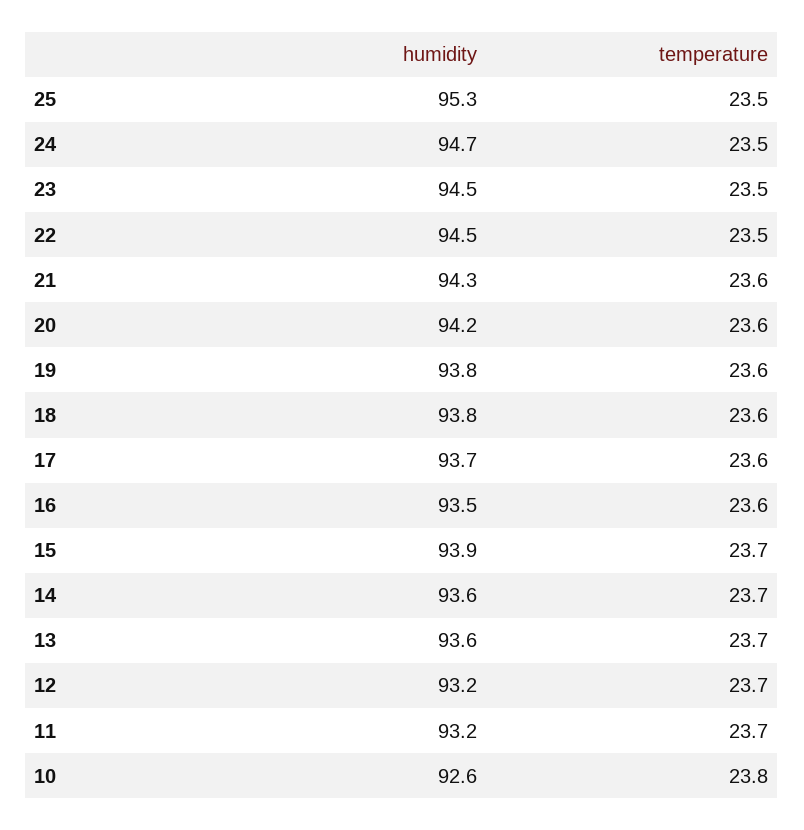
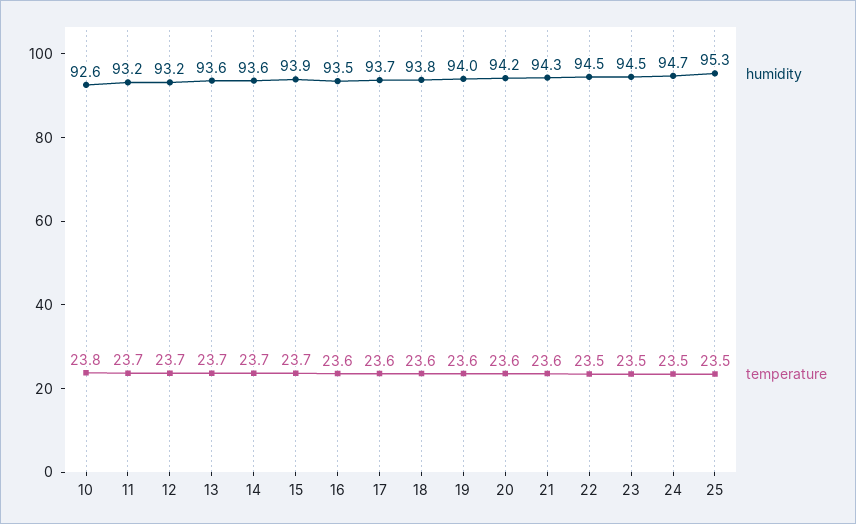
humidity, 19: 93.8 -> 94

